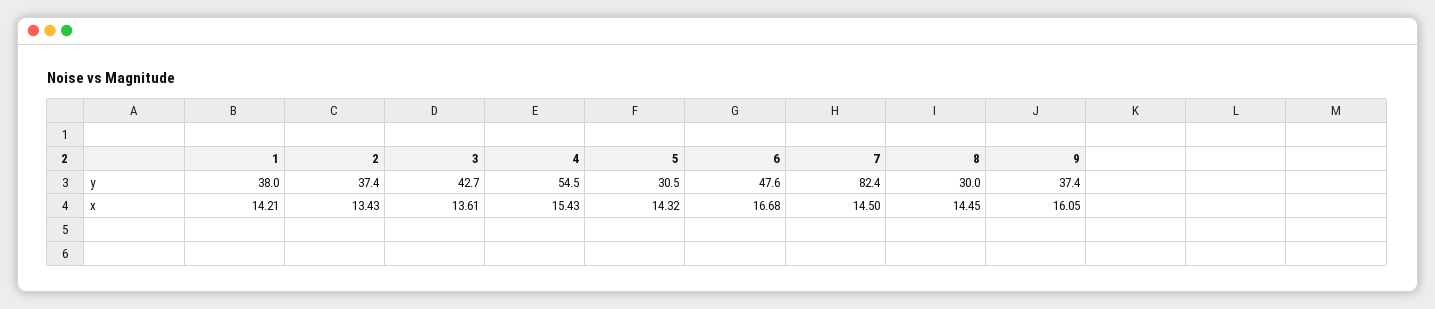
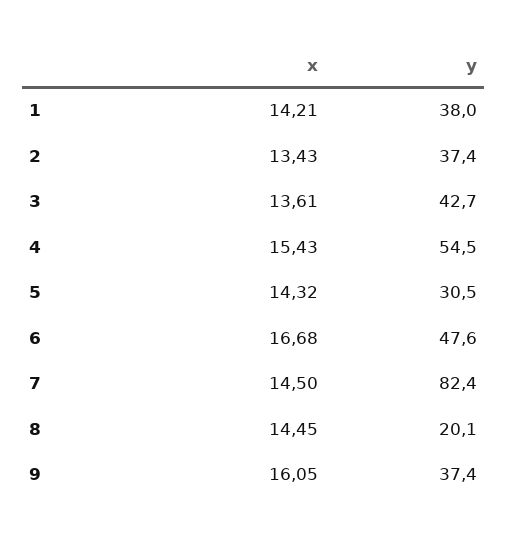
8, y: 30 -> 20.1

